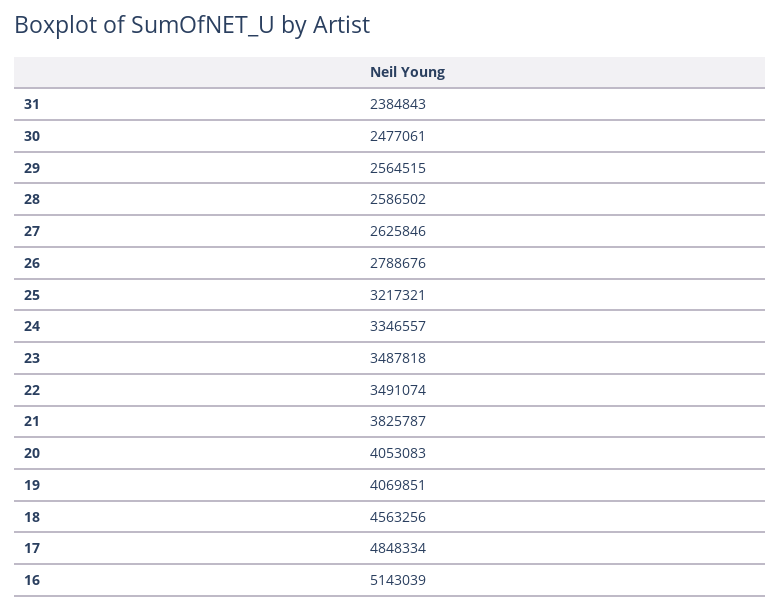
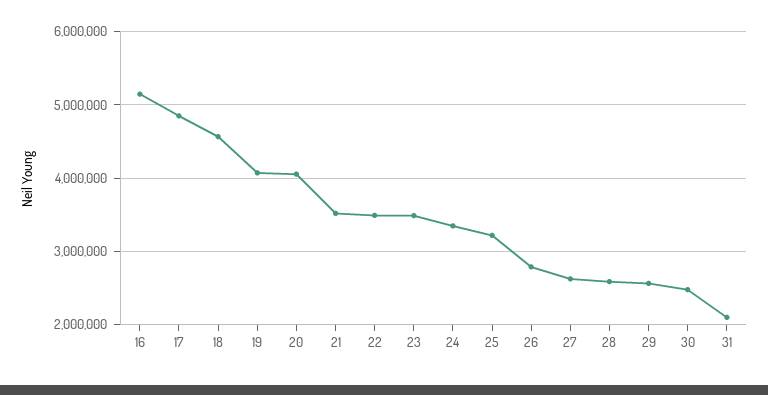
31: 2384843 -> 2100000
21: 3825787 -> 3500000

